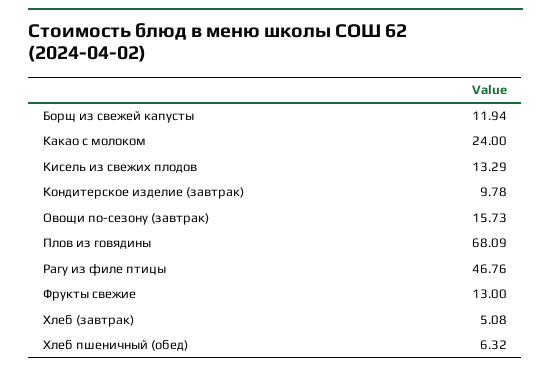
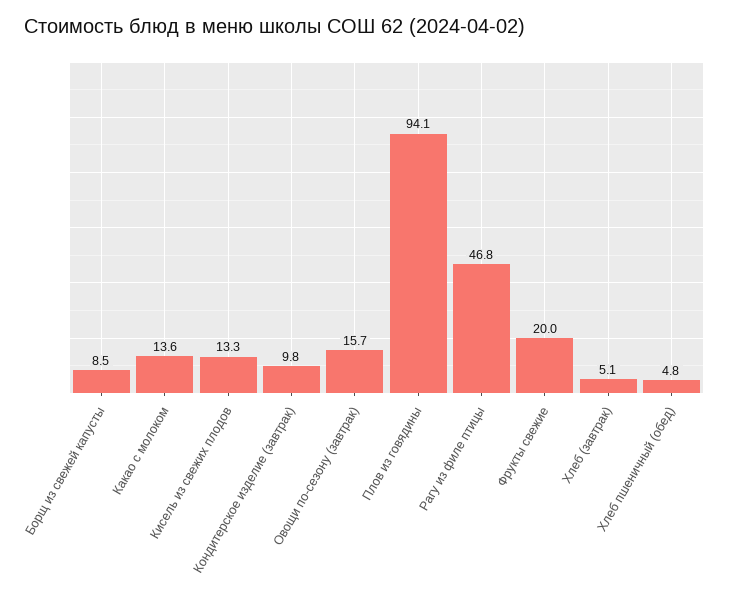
Борщ из свежей капусты: 11.94 -> 8.5
Какао с молоком: 24 -> 13.6
Плов из говядины: 68.09 -> 94.1
Фрукты свежие: 13 -> 20
Хлеб пшеничный (обед): 6.32 -> 4.8

